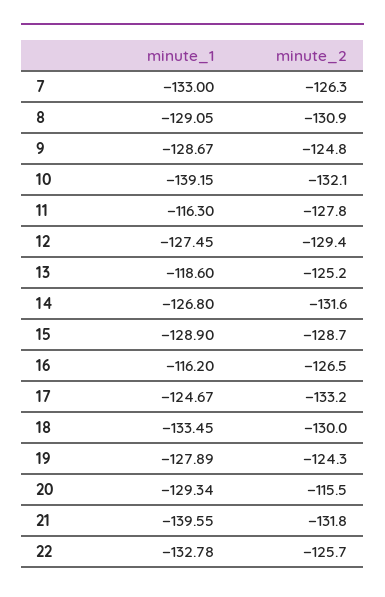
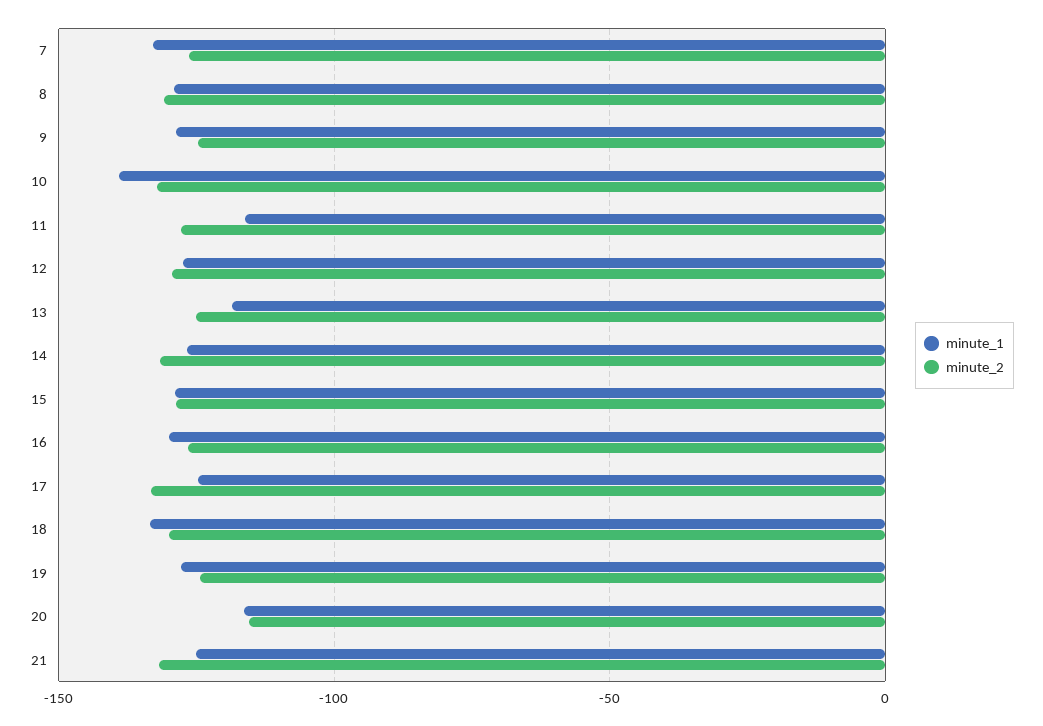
minute_1, 16: -116.2 -> -130
minute_1, 20: -129.34 -> -115
minute_1, 21: -139.55 -> -125
minute_1, 22: -132.78 -> none
minute_2, 22: -125.7 -> none

